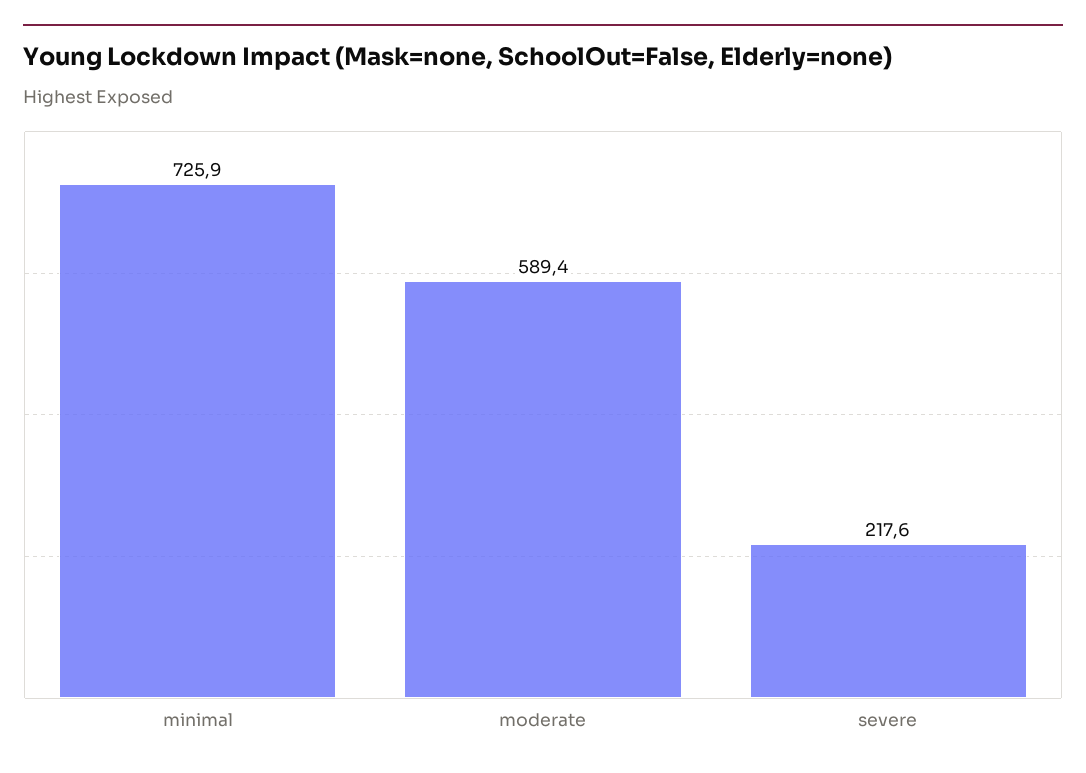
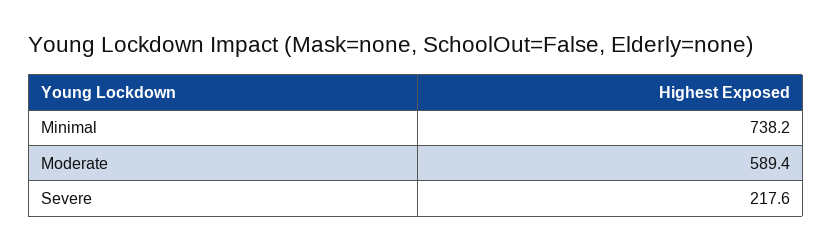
minimal: 725.9 -> 738.2

